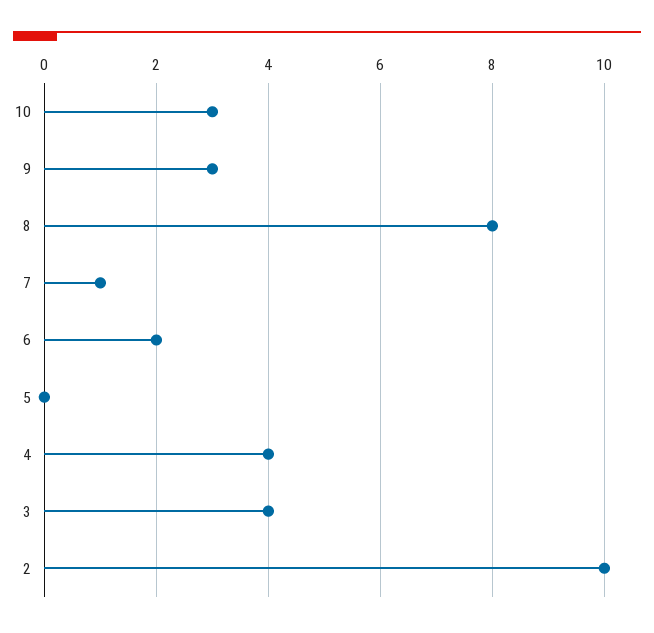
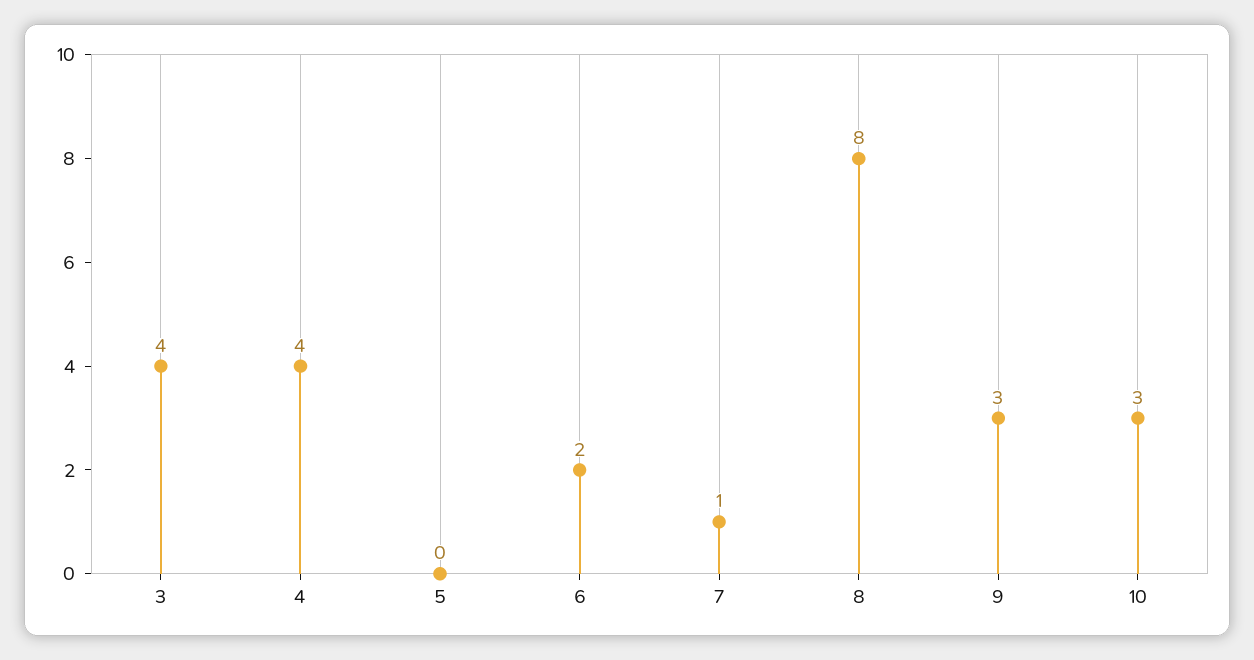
2: 10 -> none

